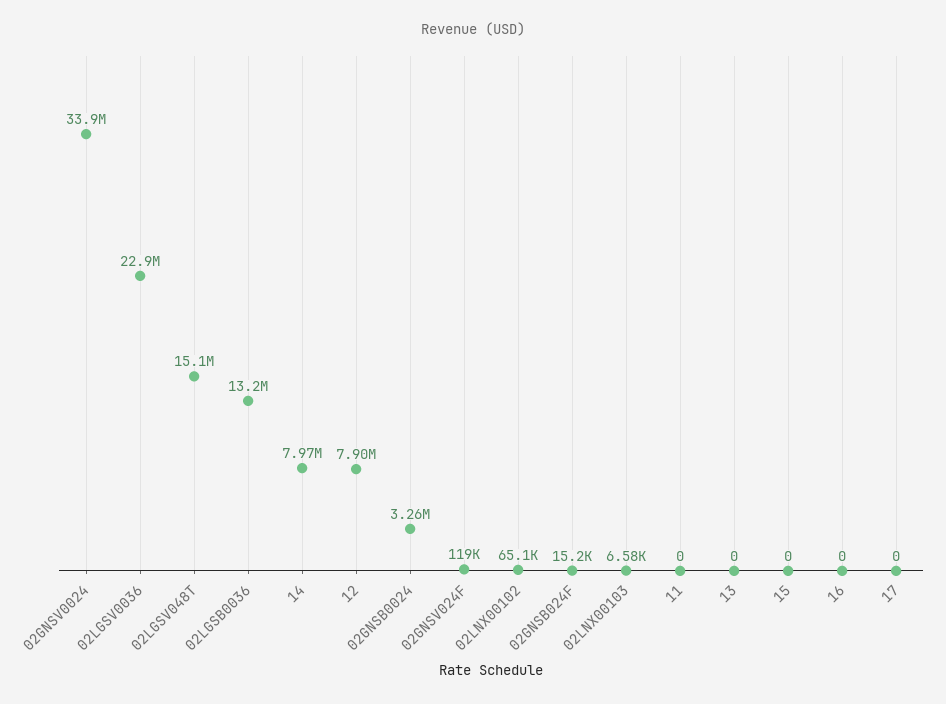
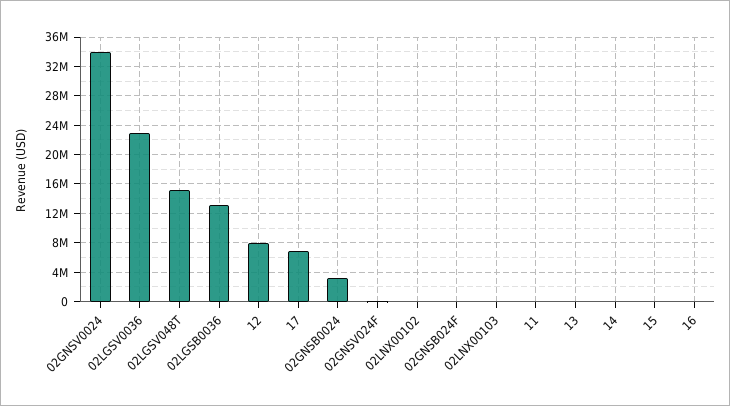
14: 7970000 -> 0
17: 0 -> 7000000

